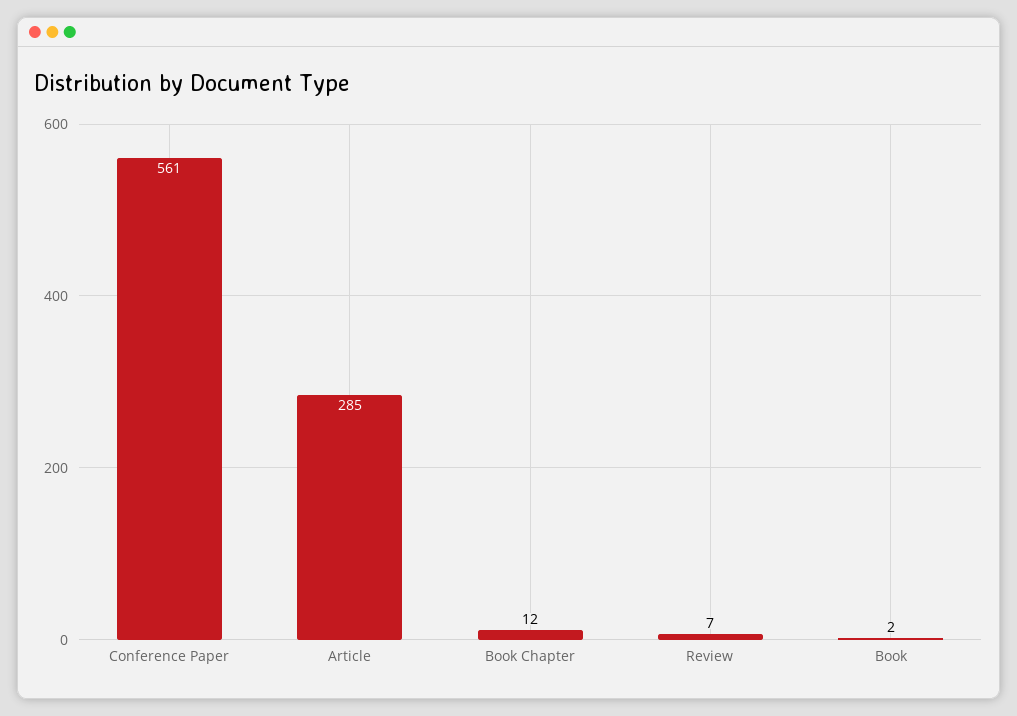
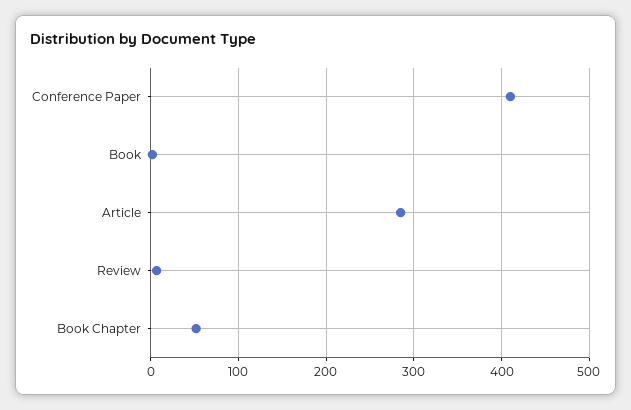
Conference Paper: 561 -> 410
Book Chapter: 12 -> 50

